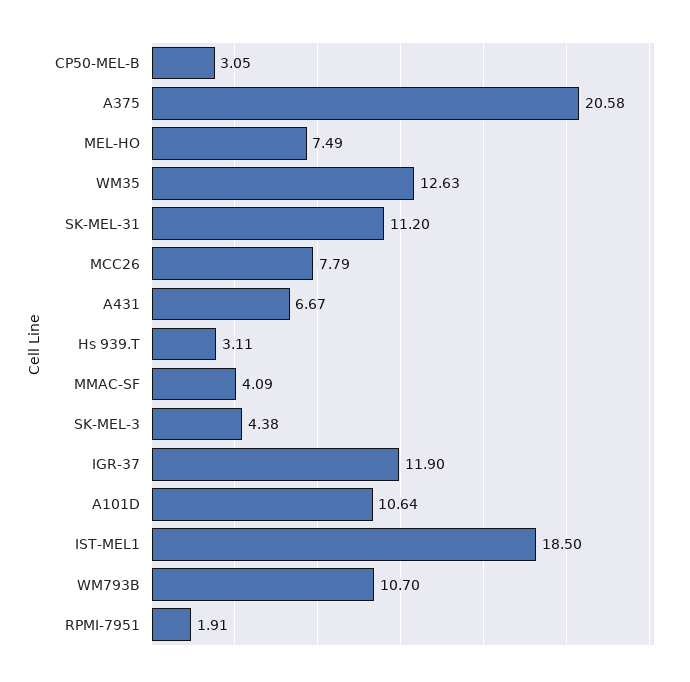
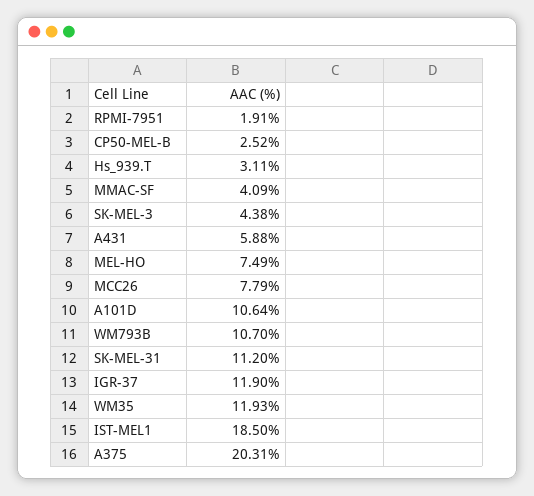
CP50-MEL-B: 3.05 -> 2.52
A375: 20.58 -> 20.31
WM35: 12.63 -> 11.93
A431: 6.67 -> 5.88

